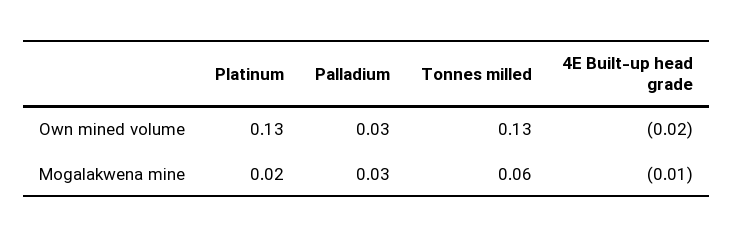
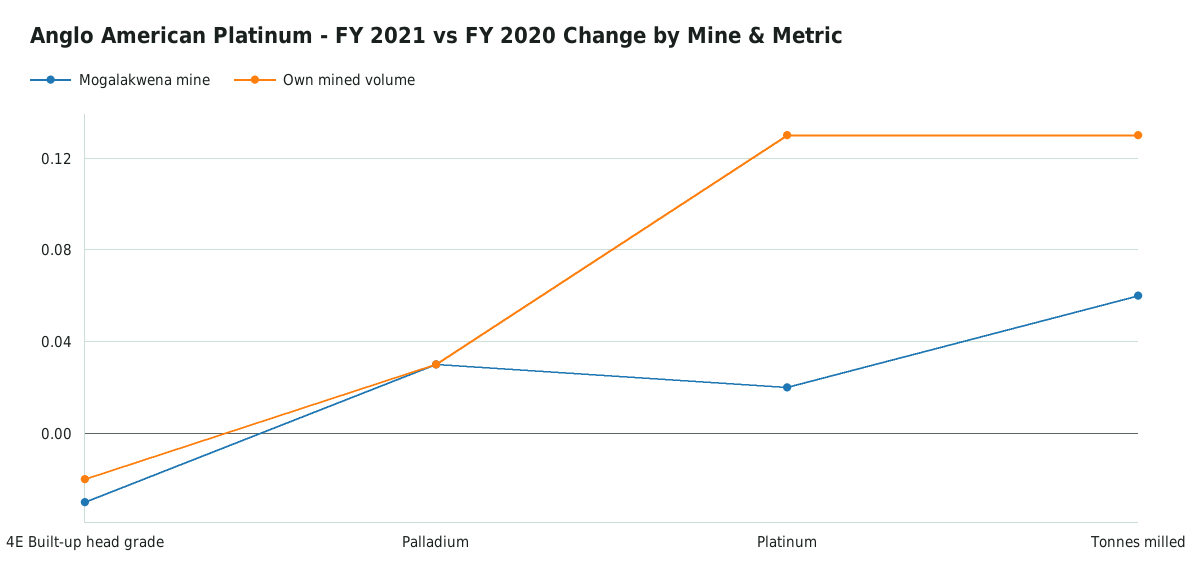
Mogalakwena mine, 4E Built-up head grade: -0.01 -> -0.03

